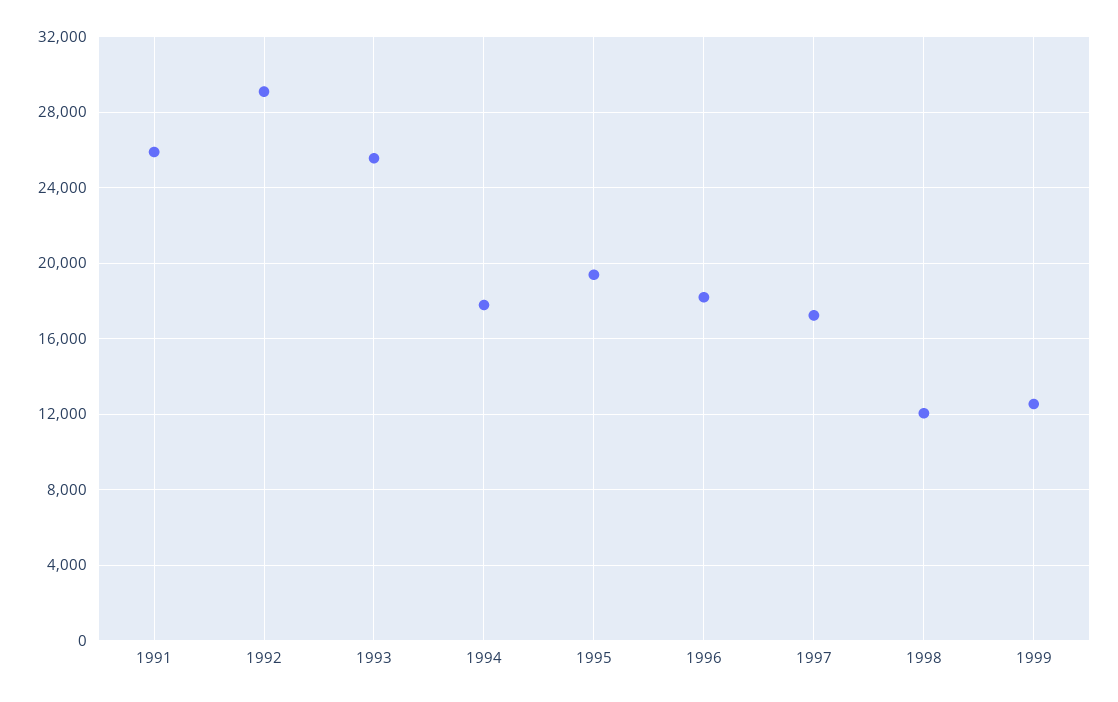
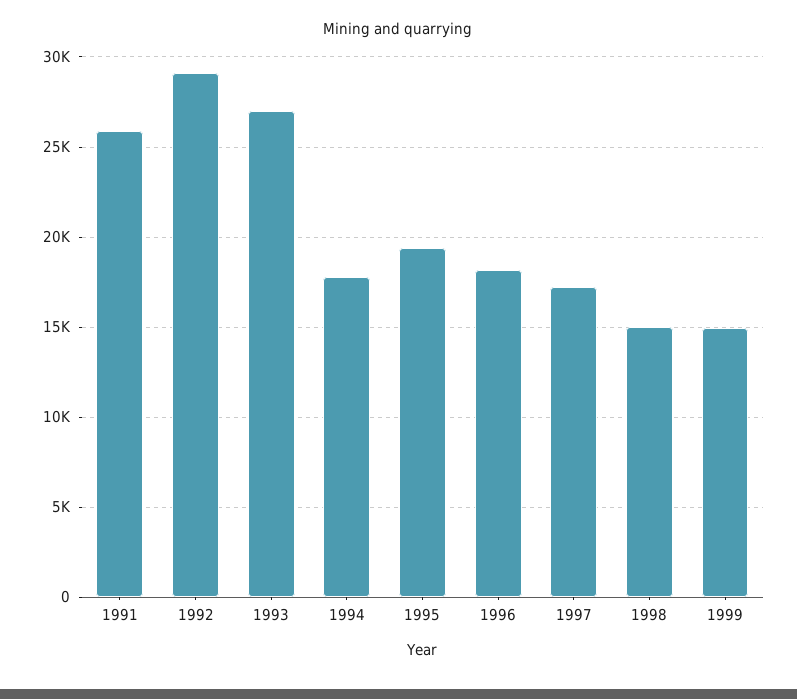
1993: 25500 -> 27000
1998: 12000 -> 15000
1999: 12500 -> 15000

